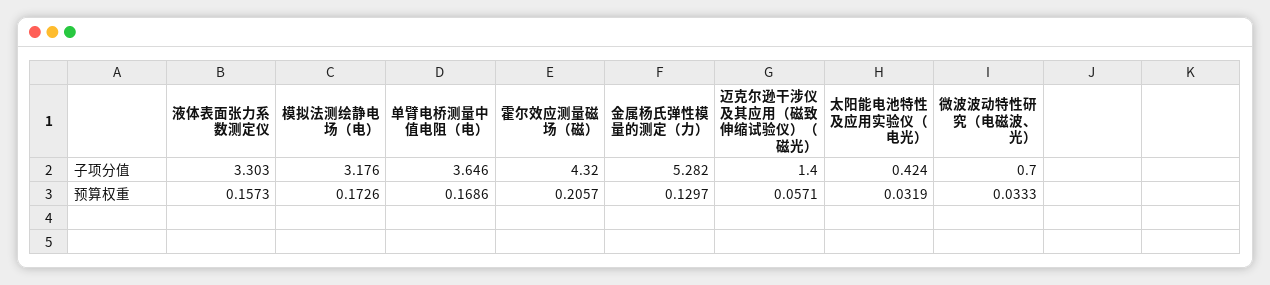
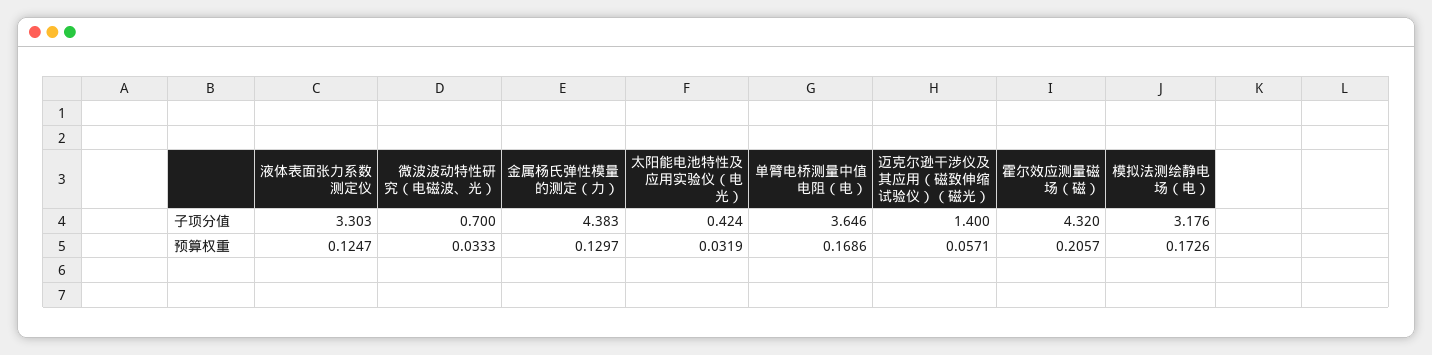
金属杨氏弹性模量的测定（力）, 子项分值: 5.282 -> 4.383
液体表面张力系数测定仪, 预算权重: 0.1573 -> 0.1247

